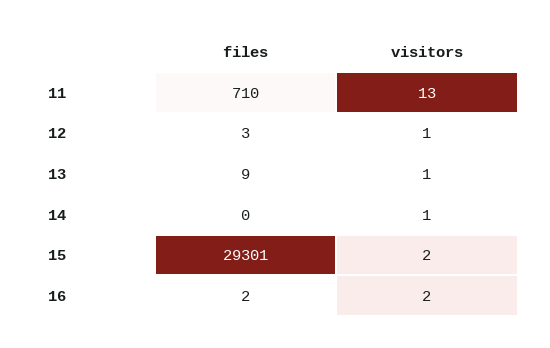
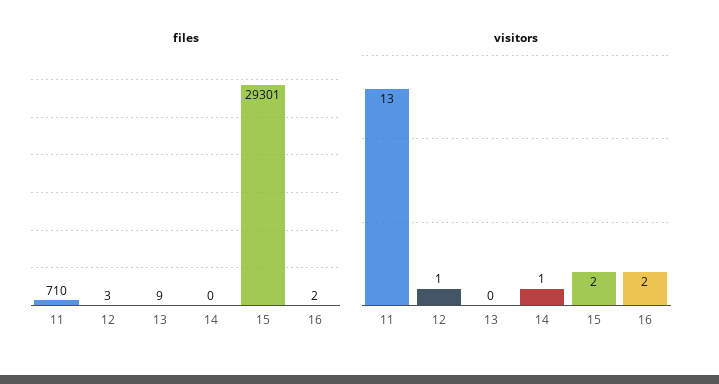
visitors, 13: 1 -> 0

